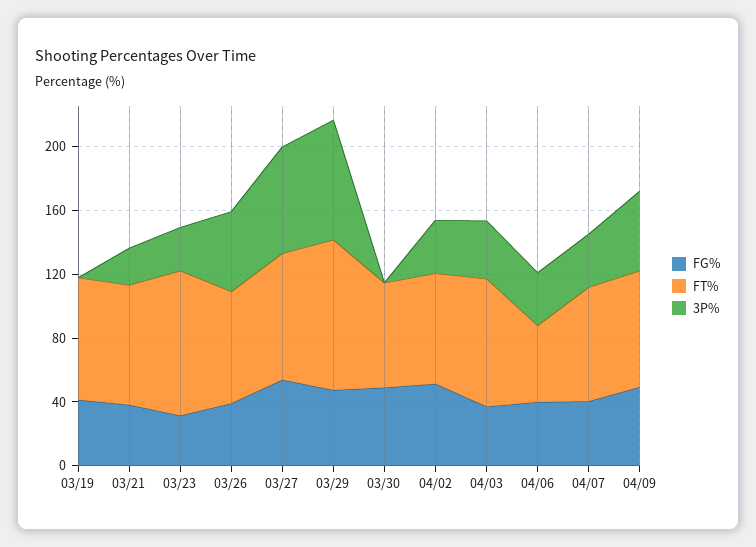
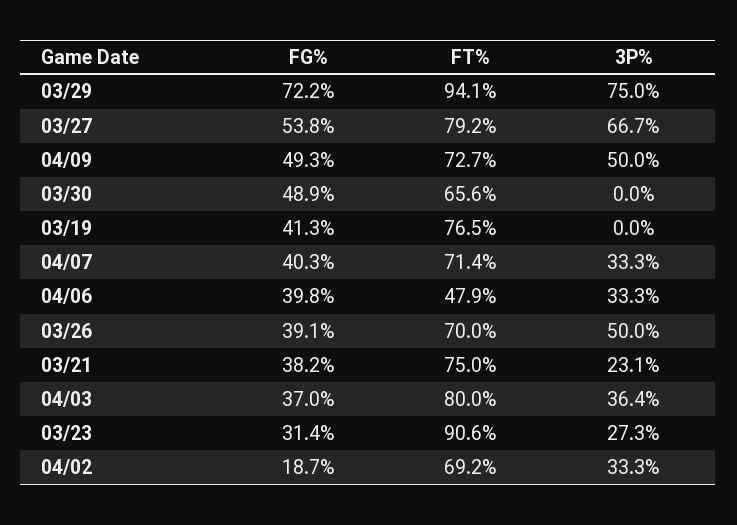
FG%, 03/29: 50 -> 72.2
FG%, 04/02: 50 -> 18.7

